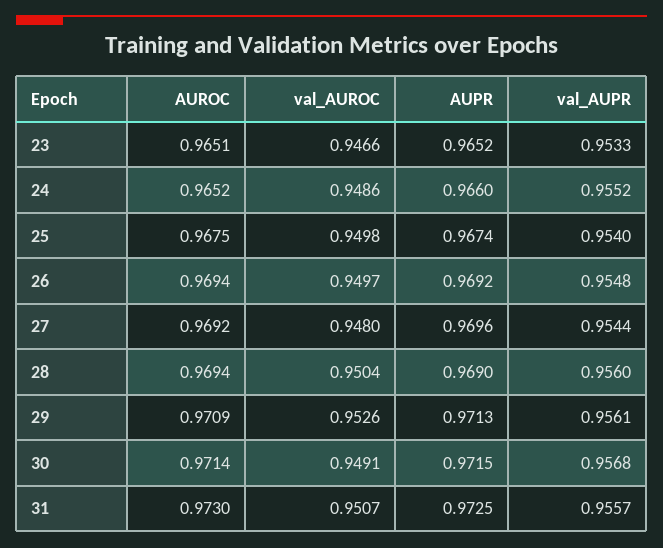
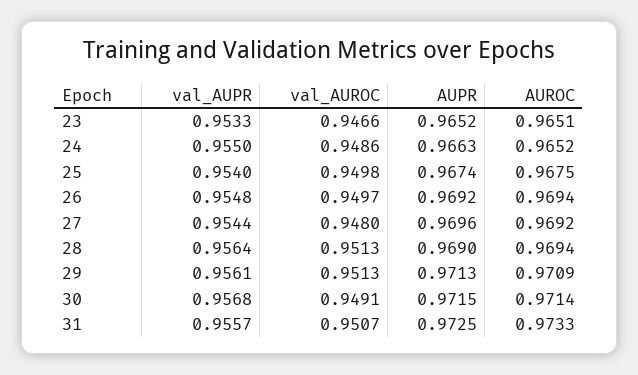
AUPR, 24: 0.966 -> 0.9663
val_AUPR, 24: 0.9552 -> 0.955
val_AUROC, 28: 0.9504 -> 0.9513
val_AUPR, 28: 0.956 -> 0.9564
val_AUROC, 29: 0.9526 -> 0.9513
AUROC, 31: 0.973 -> 0.9733

